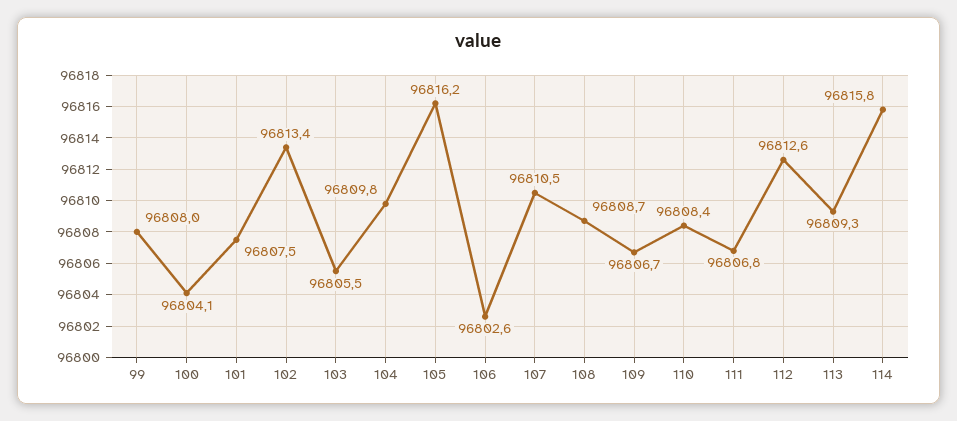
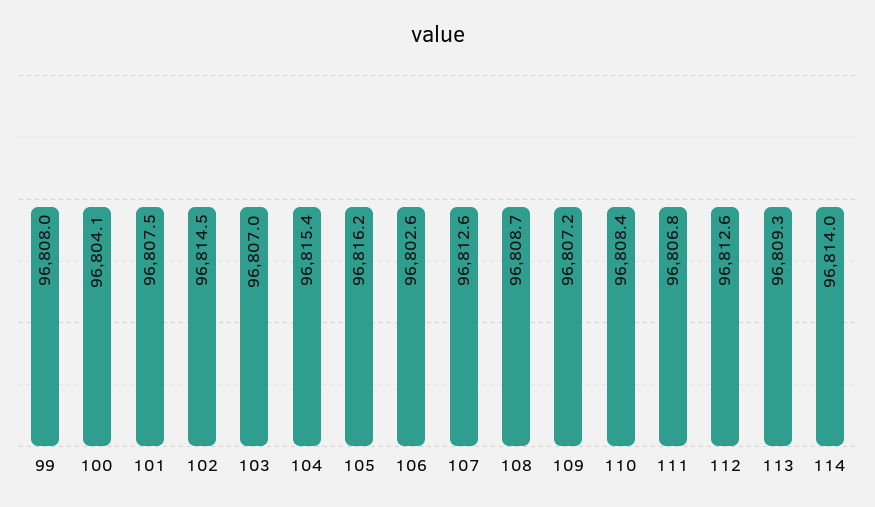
102: 96813.4 -> 96814.5
103: 96805.5 -> 96807
104: 96809.8 -> 96815.4
107: 96810.5 -> 96812.6
109: 96806.7 -> 96807.2
114: 96815.8 -> 96814

